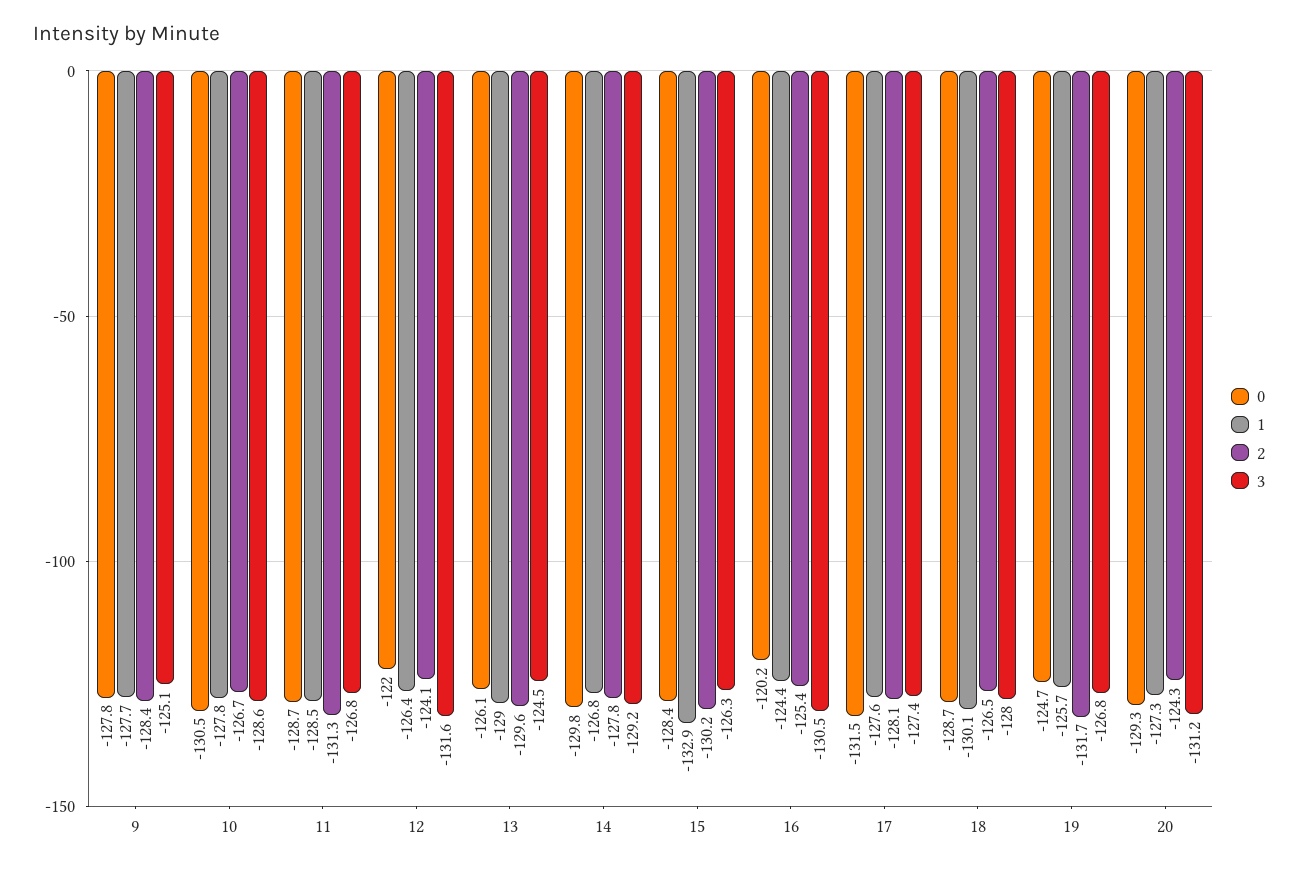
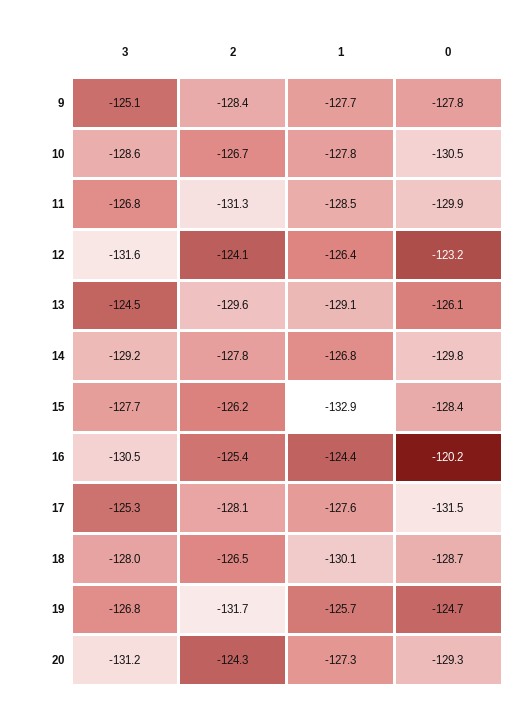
0, 11: -128.7 -> -129.9
0, 12: -122 -> -123.2
1, 13: -129 -> -129.1
2, 15: -130.2 -> -126.2
3, 15: -126.3 -> -127.7
3, 17: -127.4 -> -125.3

